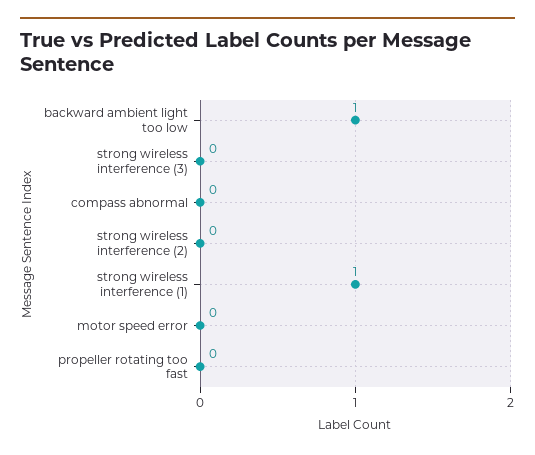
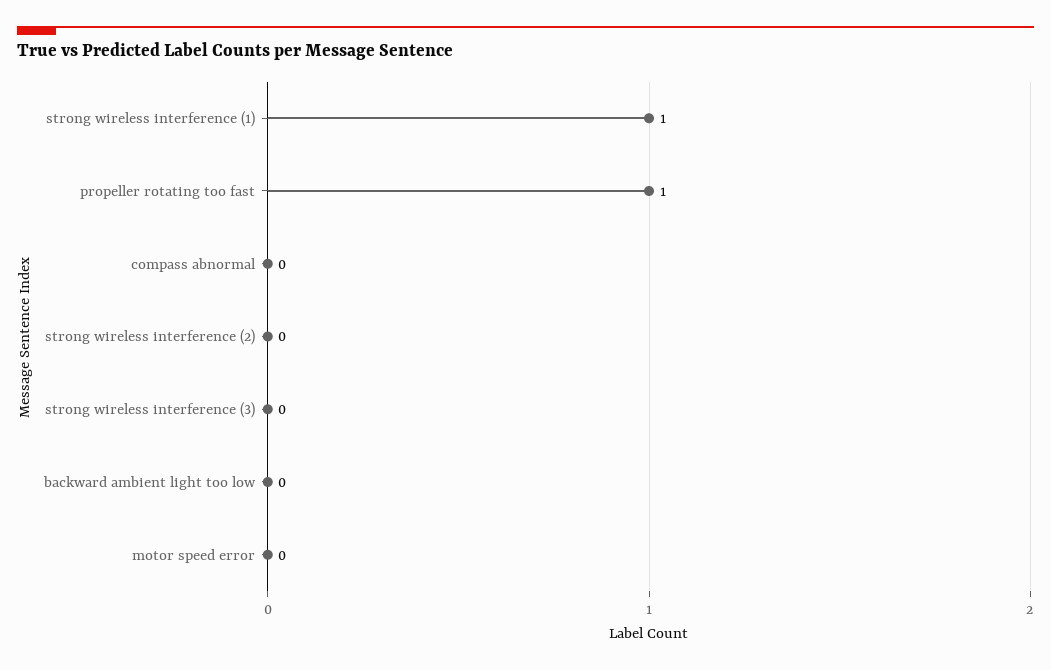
backward ambient light too low: 1 -> 0
propeller rotating too fast: 0 -> 1

